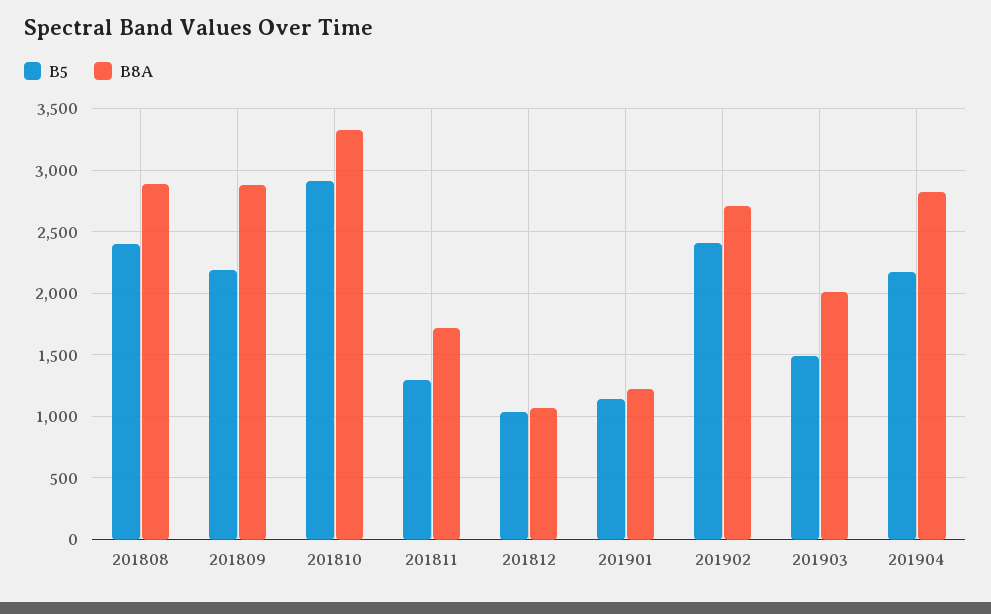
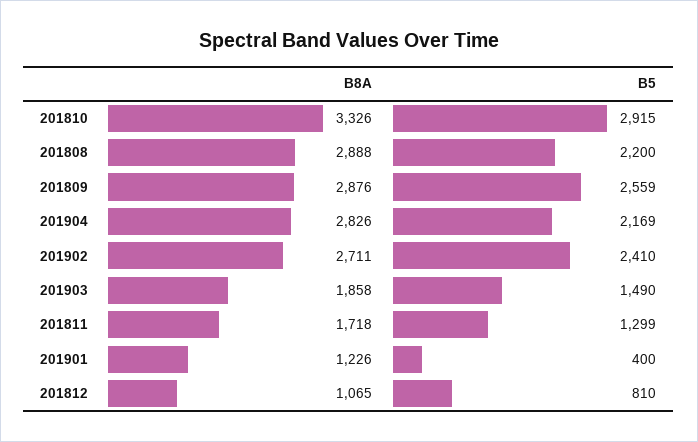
B5, 201808: 2400 -> 2200
B5, 201809: 2200 -> 2559
B5, 201812: 1050 -> 810
B5, 201901: 1150 -> 400
B8A, 201903: 2000 -> 1858

